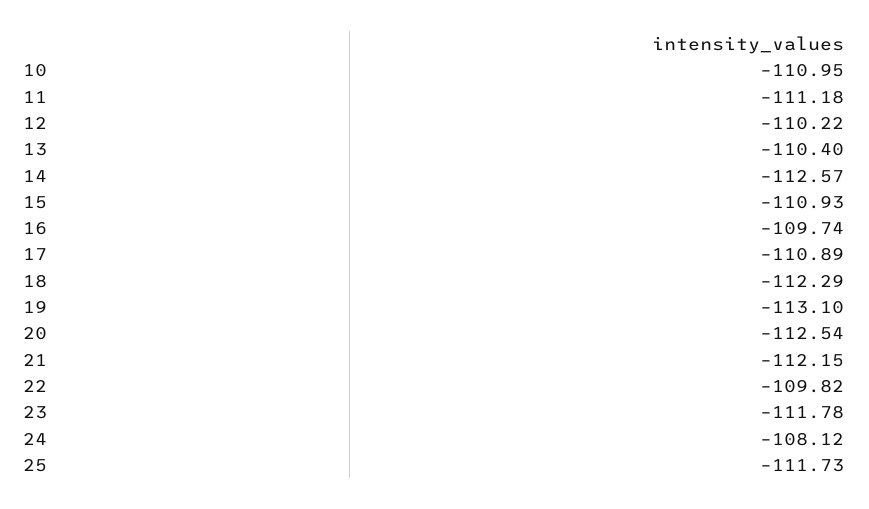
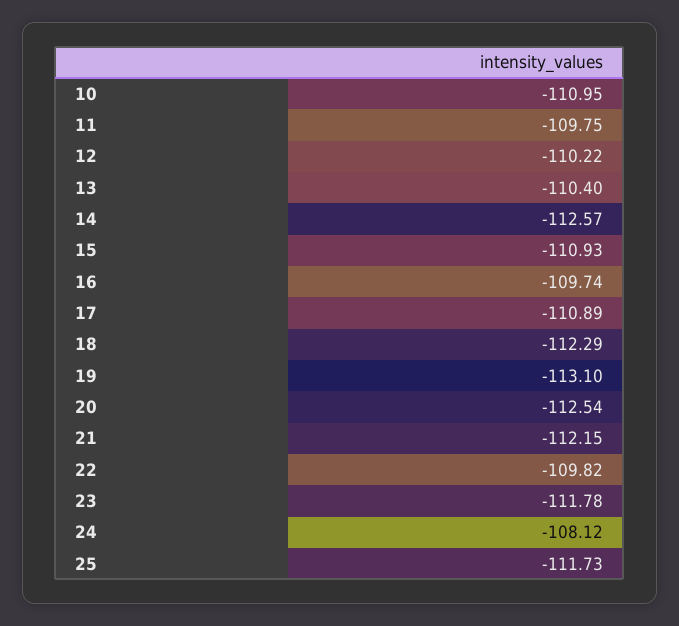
11: -111.18 -> -109.75

